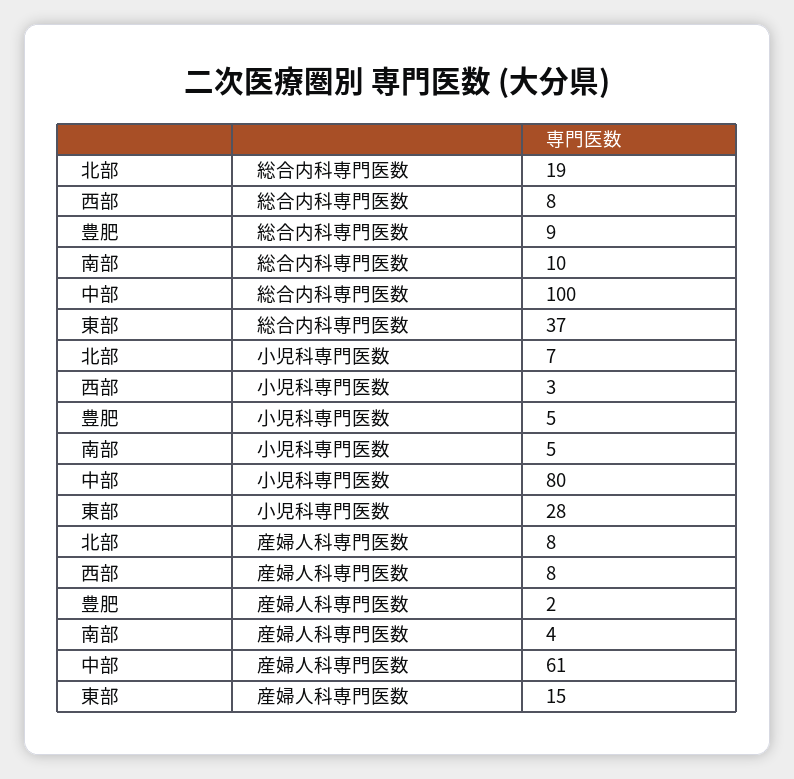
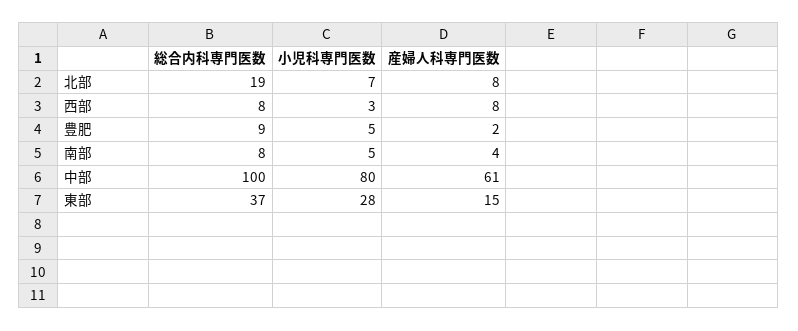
南部, 総合内科専門医数: 10 -> 8

